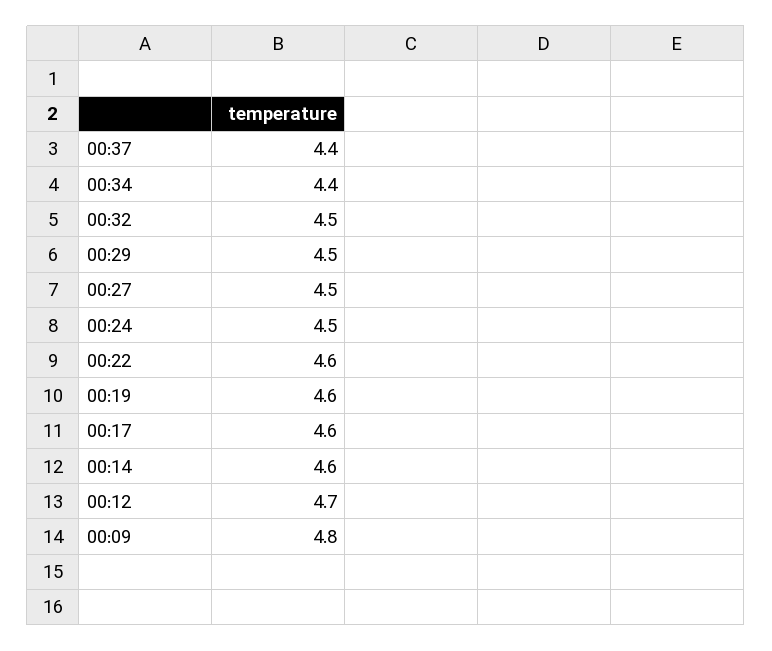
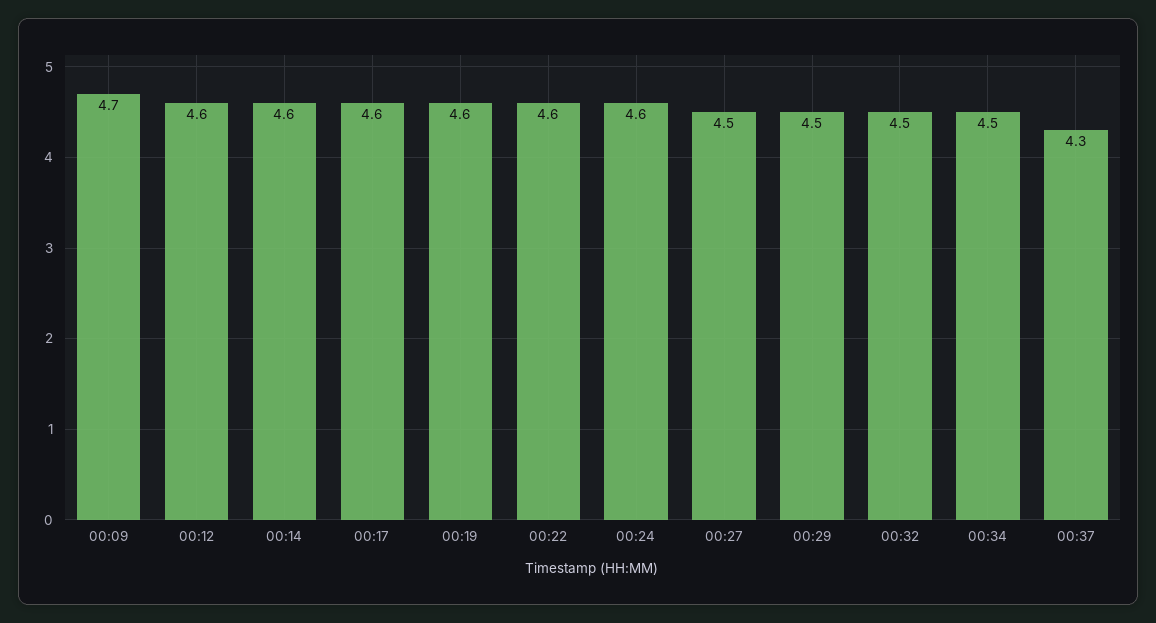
00:37: 4.4 -> 4.3
00:34: 4.4 -> 4.5
00:24: 4.5 -> 4.6
00:12: 4.7 -> 4.6
00:09: 4.8 -> 4.7

